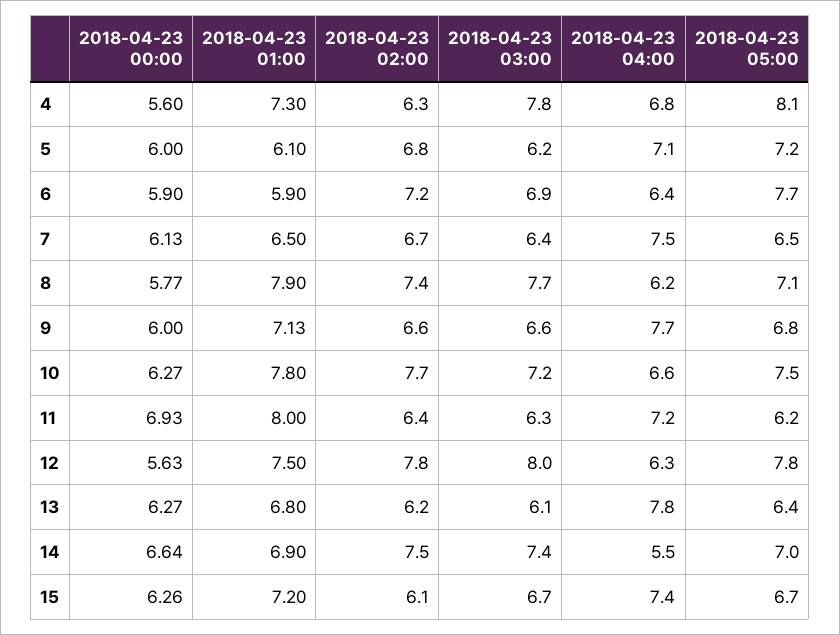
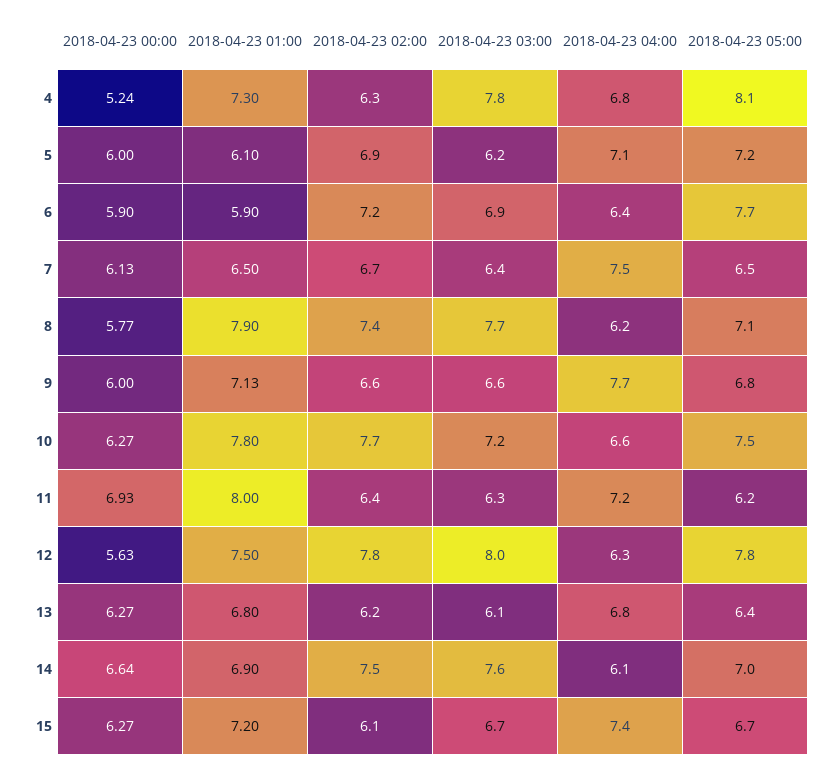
2018-04-23 00:00, 4: 5.6 -> 5.24
2018-04-23 02:00, 5: 6.8 -> 6.9
2018-04-23 04:00, 13: 7.8 -> 6.8
2018-04-23 03:00, 14: 7.4 -> 7.6
2018-04-23 04:00, 14: 5.5 -> 6.1
2018-04-23 00:00, 15: 6.26 -> 6.27

